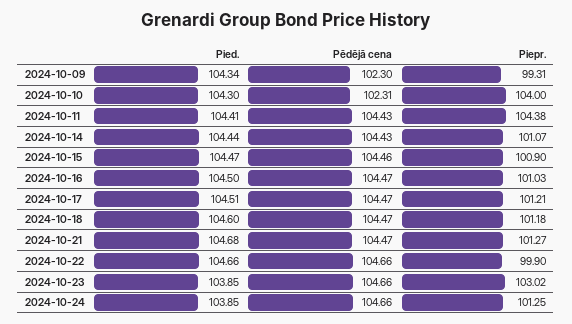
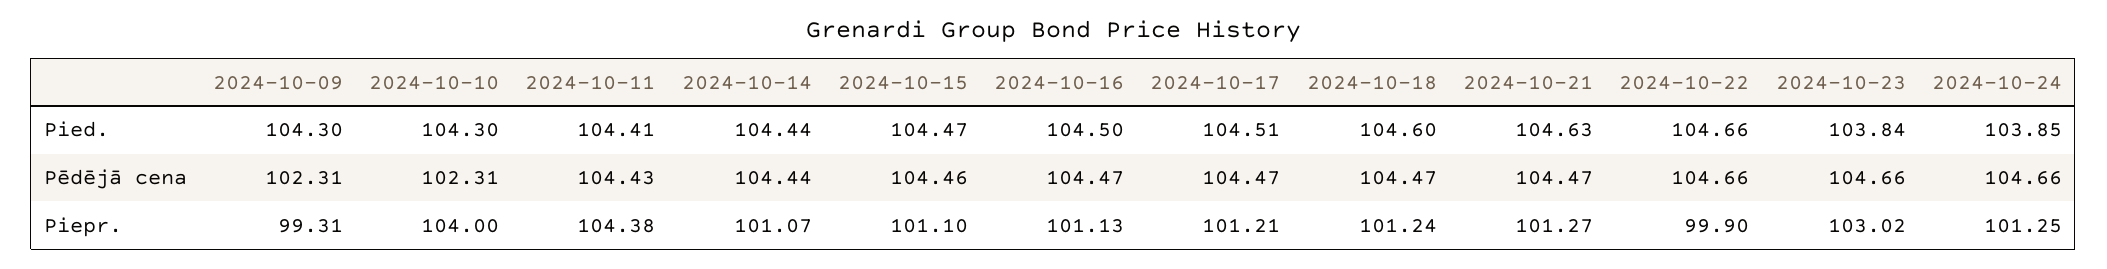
Pied., 2024-10-09: 104.34 -> 104.3
Pēdējā cena, 2024-10-09: 102.3 -> 102.31
Pēdējā cena, 2024-10-14: 104.43 -> 104.44
Piepr., 2024-10-15: 100.9 -> 101.1
Piepr., 2024-10-16: 101.03 -> 101.13
Piepr., 2024-10-18: 101.18 -> 101.24
Pied., 2024-10-21: 104.68 -> 104.63
Pied., 2024-10-23: 103.85 -> 103.84

